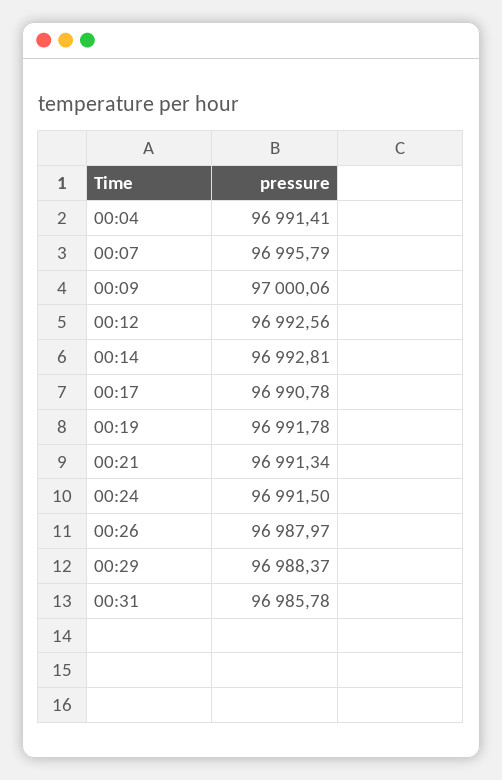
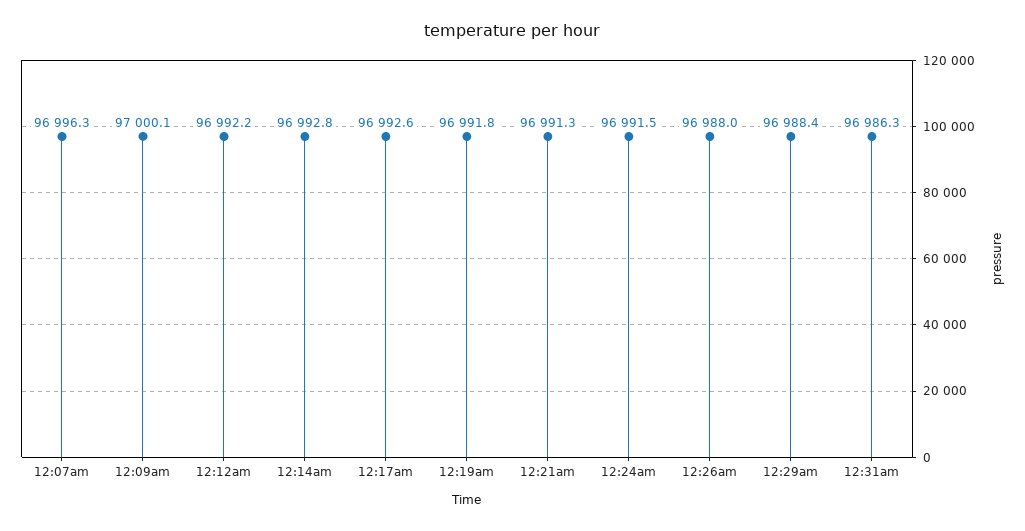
00:04: 96991.41 -> none
00:07: 96995.79 -> 96996.3
00:12: 96992.56 -> 96992.2
00:17: 96990.78 -> 96992.6
00:31: 96985.78 -> 96986.3

